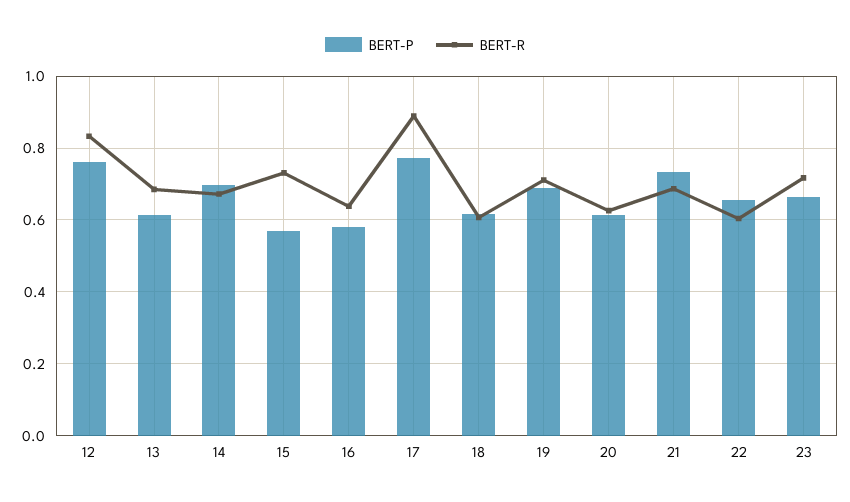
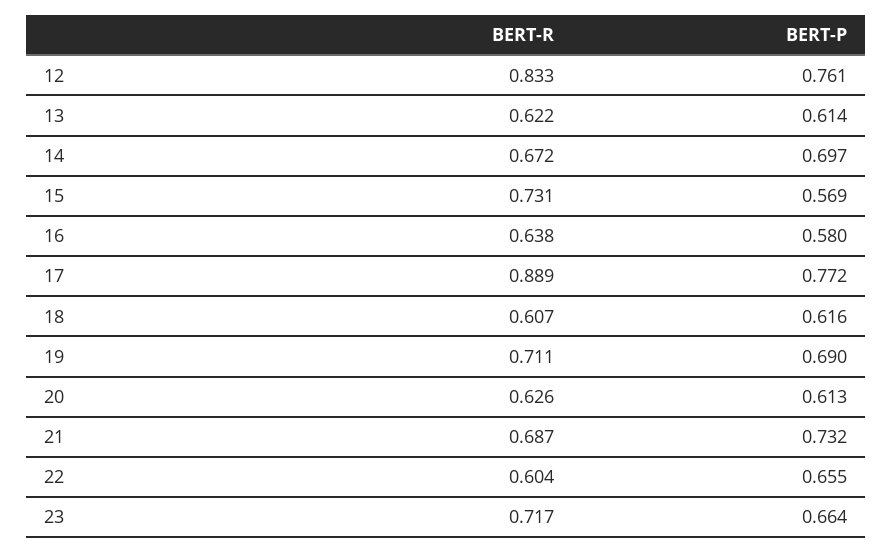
BERT-R, 13: 0.68 -> 0.622

